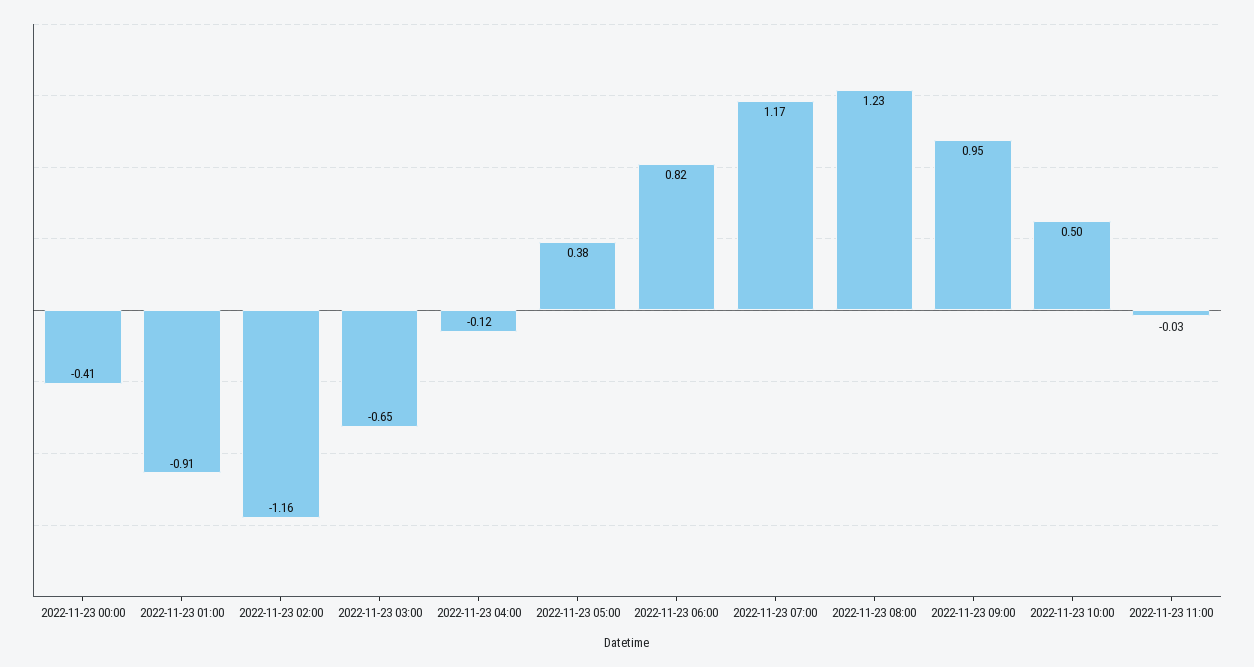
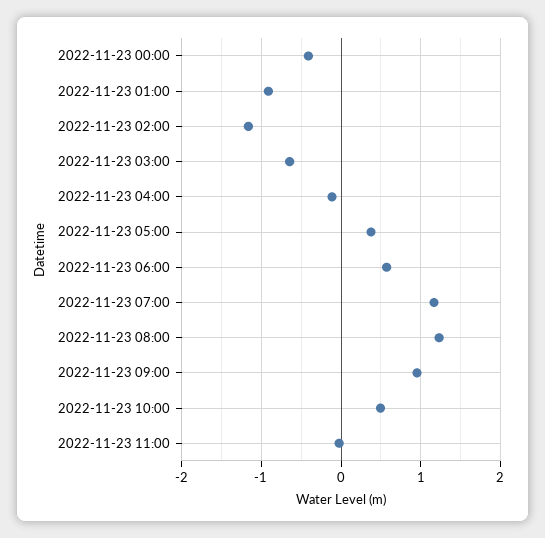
2022-11-23 06:00: 0.82 -> 0.6

